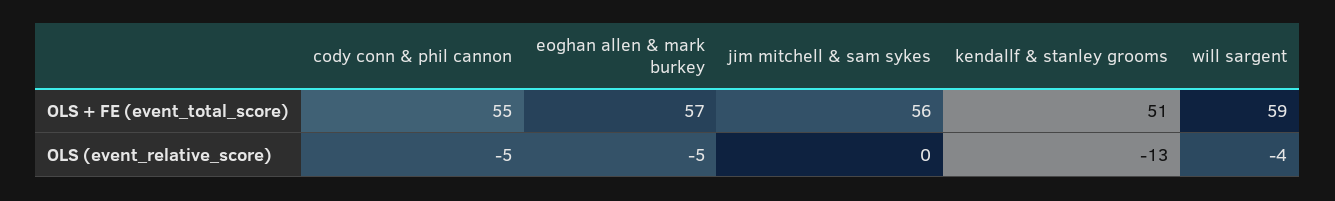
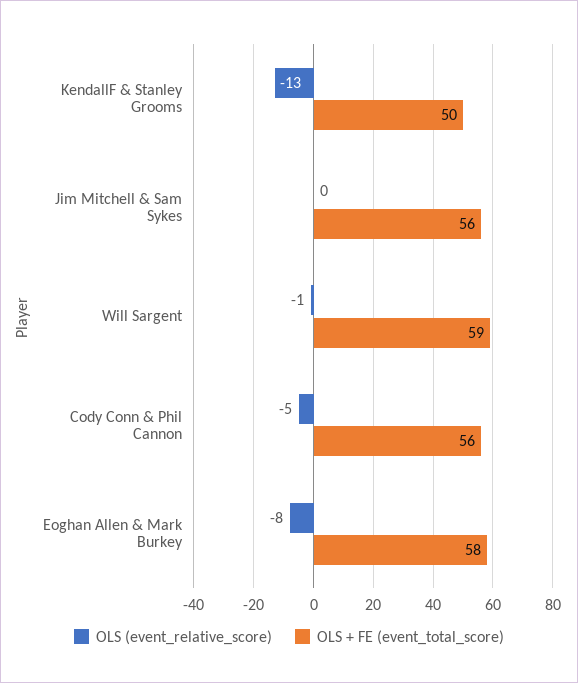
OLS + FE (event_total_score), cody conn & phil cannon: 55 -> 56
OLS + FE (event_total_score), eoghan allen & mark burkey: 57 -> 58
OLS + FE (event_total_score), kendallf & stanley grooms: 51 -> 50
OLS (event_relative_score), eoghan allen & mark burkey: -5 -> -8
OLS (event_relative_score), will sargent: -4 -> -1

